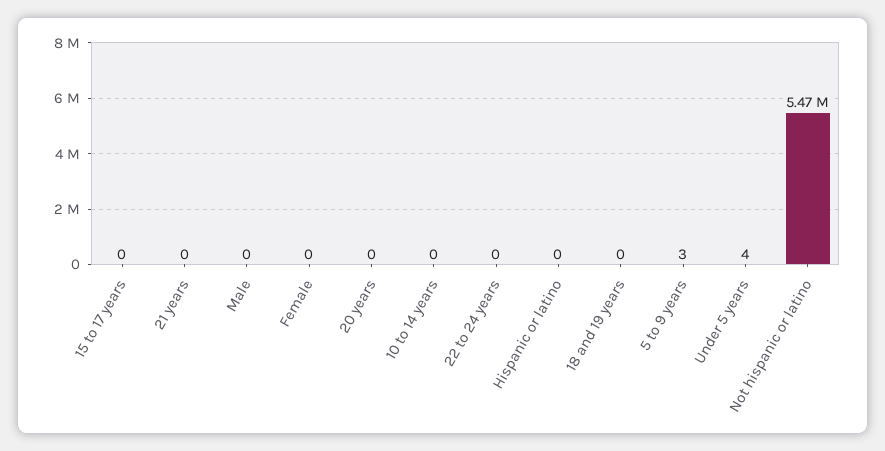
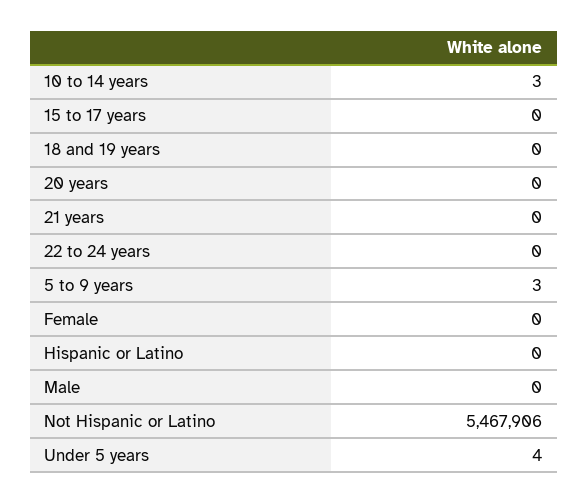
10 to 14 years: 0 -> 3

